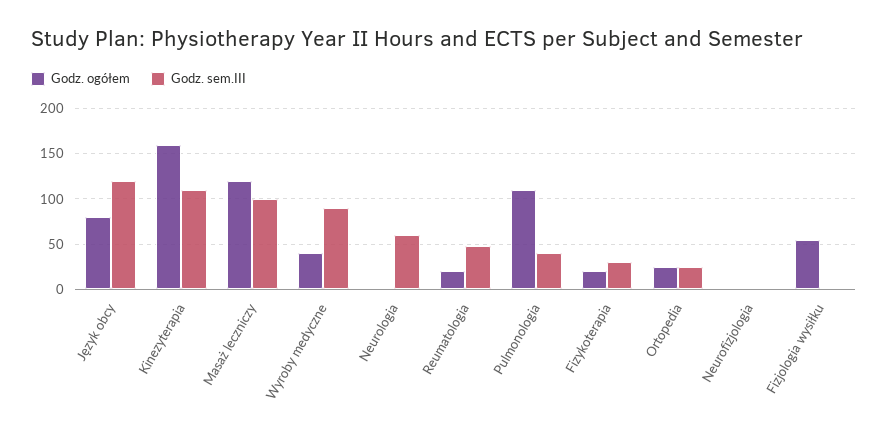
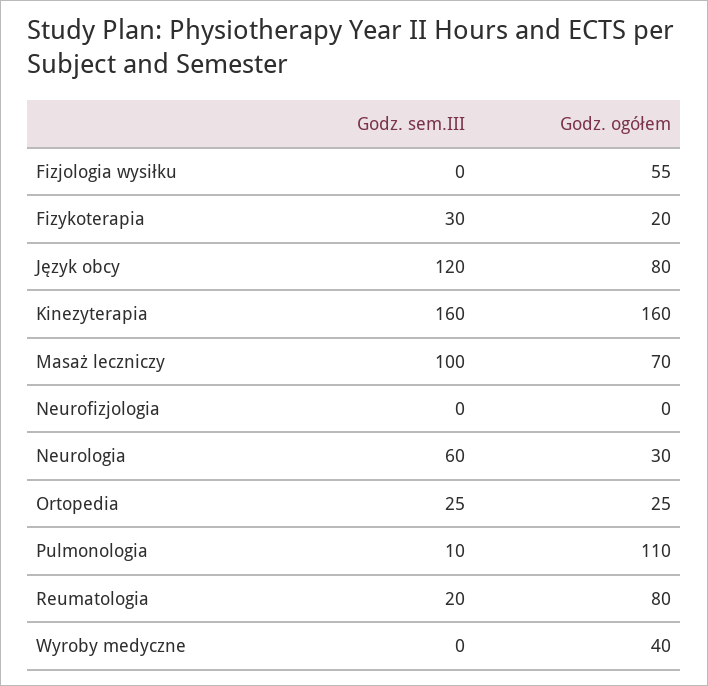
Godz. sem.III, Kinezyterapia: 110 -> 160
Godz. ogółem, Masaż leczniczy: 120 -> 70
Godz. sem.III, Wyroby medyczne: 90 -> 0
Godz. ogółem, Neurologia: 0 -> 30
Godz. ogółem, Reumatologia: 20 -> 80
Godz. sem.III, Reumatologia: 50 -> 20
Godz. sem.III, Pulmonologia: 40 -> 10

